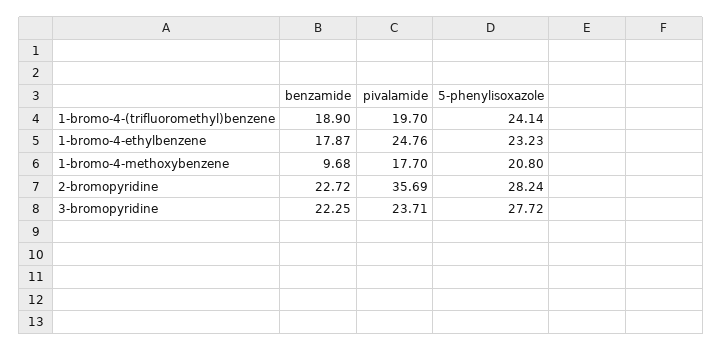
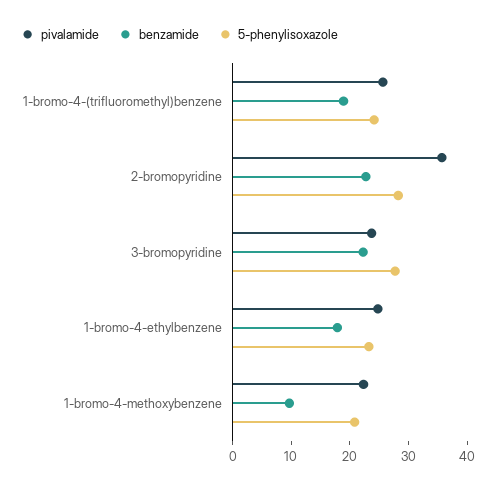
pivalamide, 1-bromo-4-(trifluoromethyl)benzene: 19.7 -> 26
pivalamide, 1-bromo-4-methoxybenzene: 17.7 -> 22

